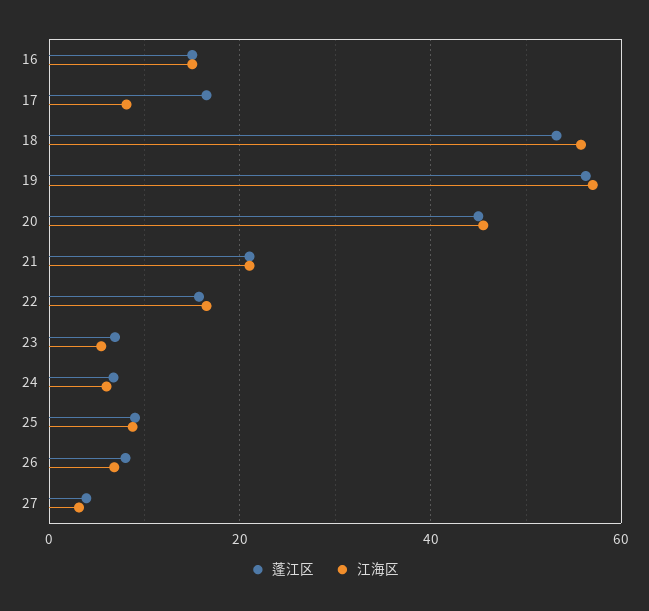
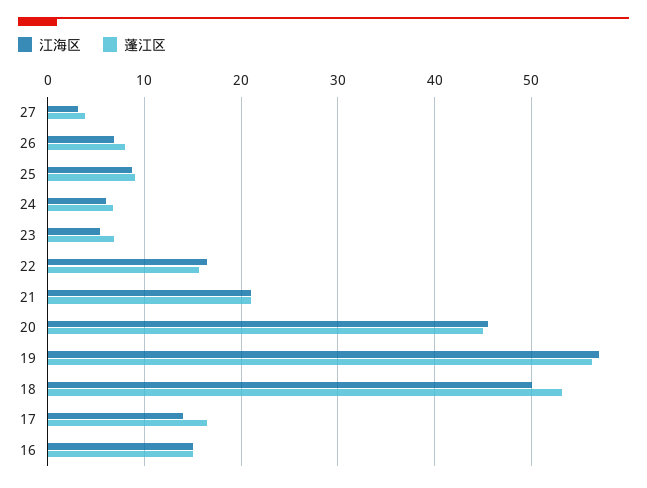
江海区, 17: 8 -> 14
江海区, 18: 56 -> 50

